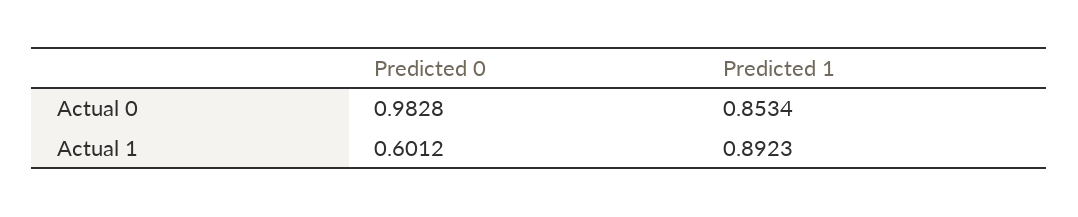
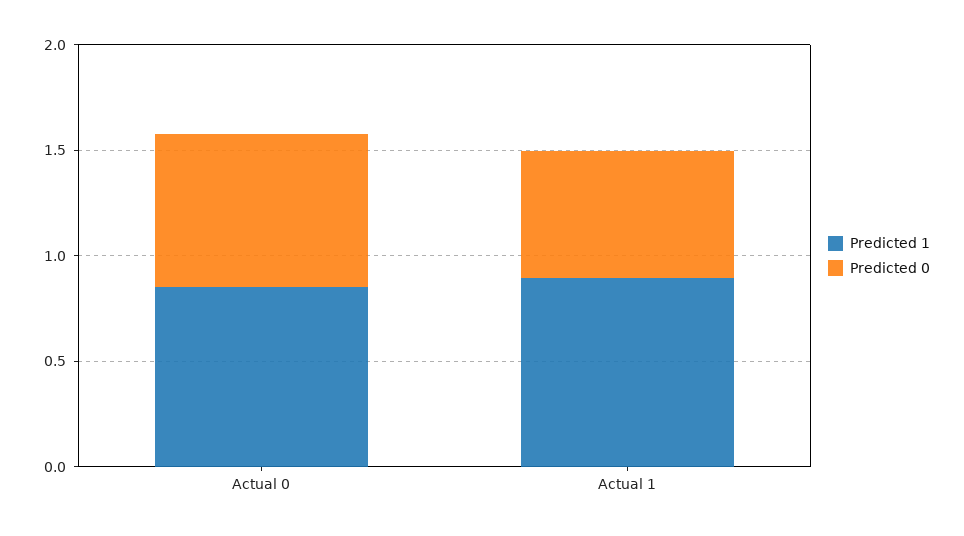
Predicted 0, Actual 0: 0.9828 -> 0.7

